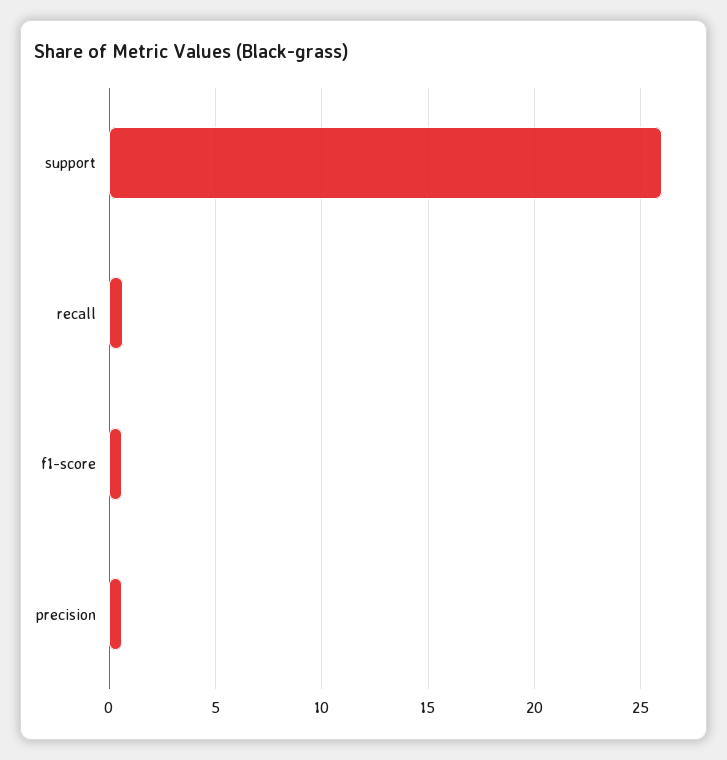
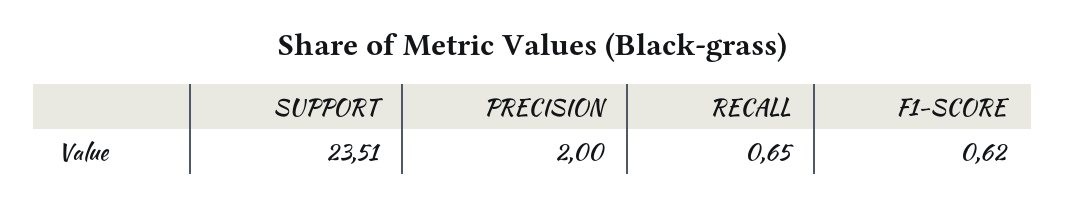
support: 26 -> 23.51
precision: 0.5 -> 2

